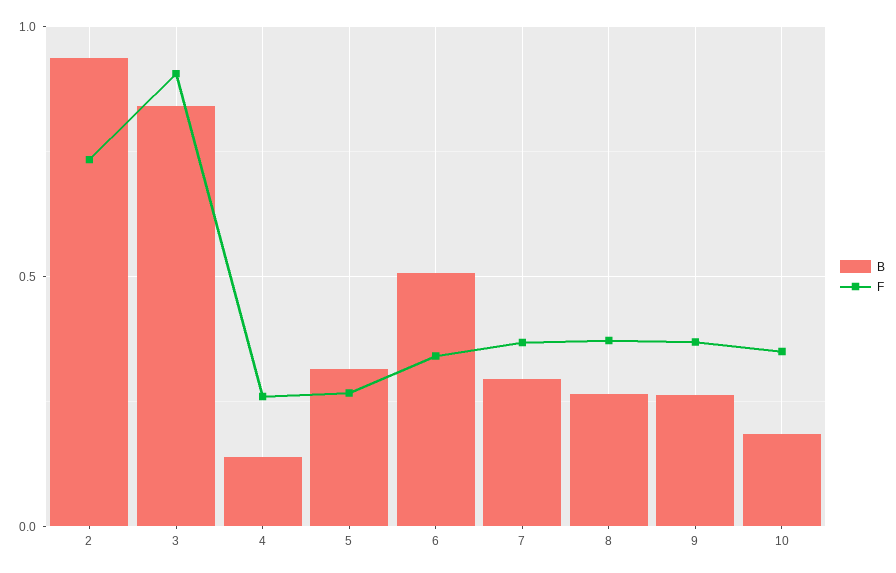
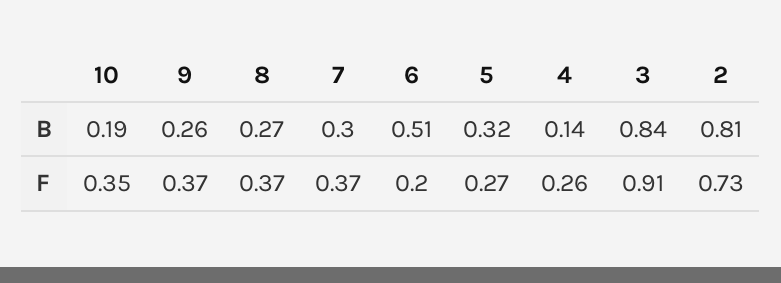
B, 2: 0.95 -> 0.81
F, 6: 0.35 -> 0.2

